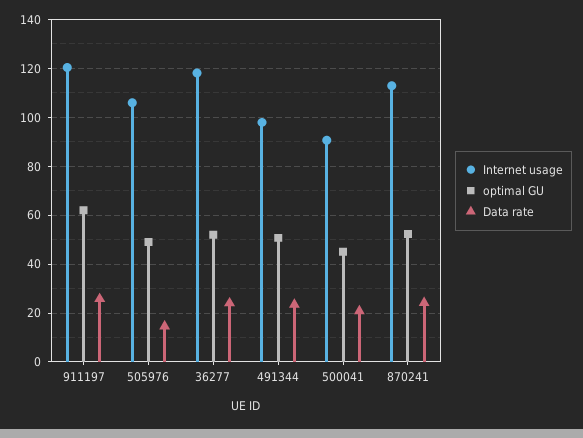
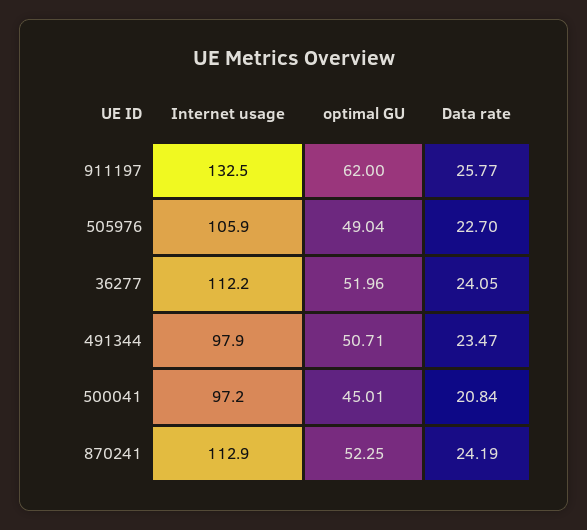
Internet usage, 911197: 120 -> 132.5
Data rate, 505976: 15 -> 22.7
Internet usage, 36277: 117.5 -> 112.2
Internet usage, 500041: 90 -> 97.2

